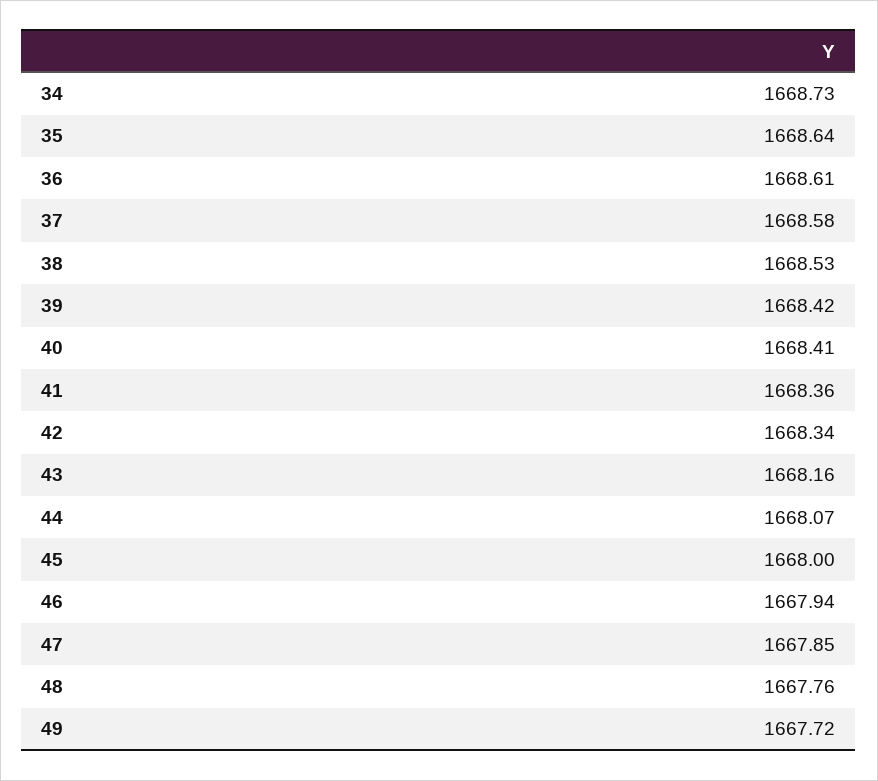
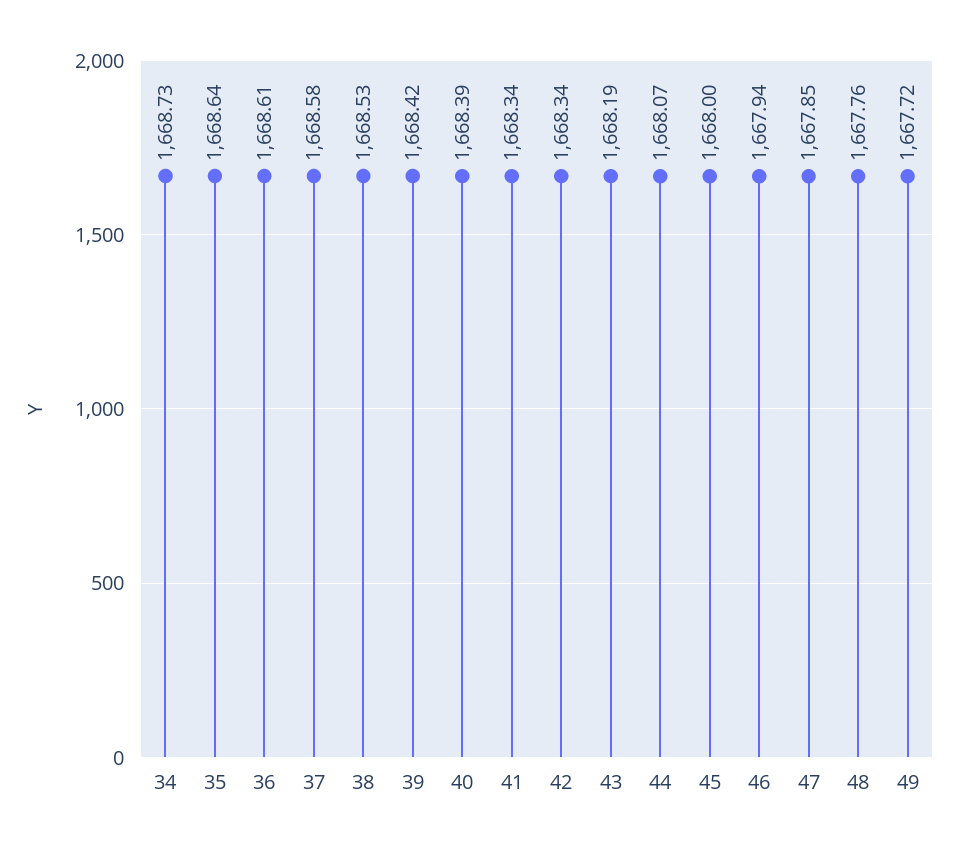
40: 1668.41 -> 1668.39
41: 1668.36 -> 1668.34
43: 1668.16 -> 1668.19

